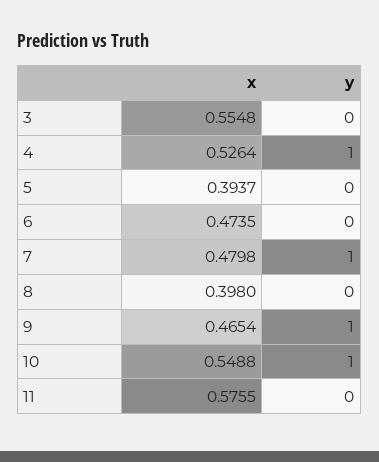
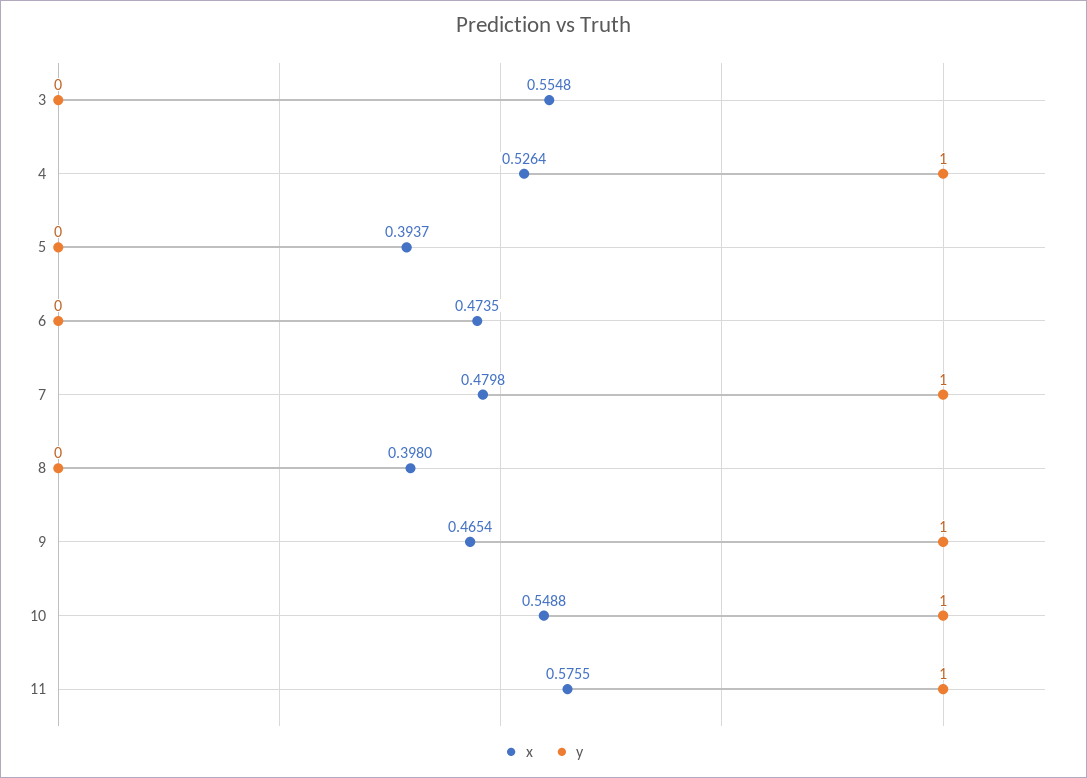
y, 11: 0 -> 1

